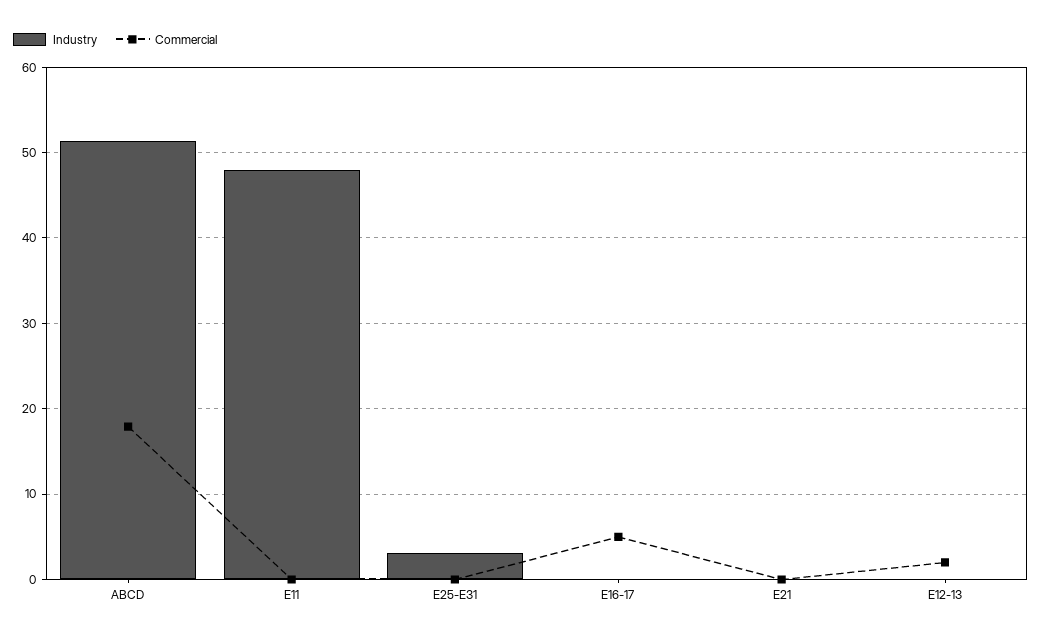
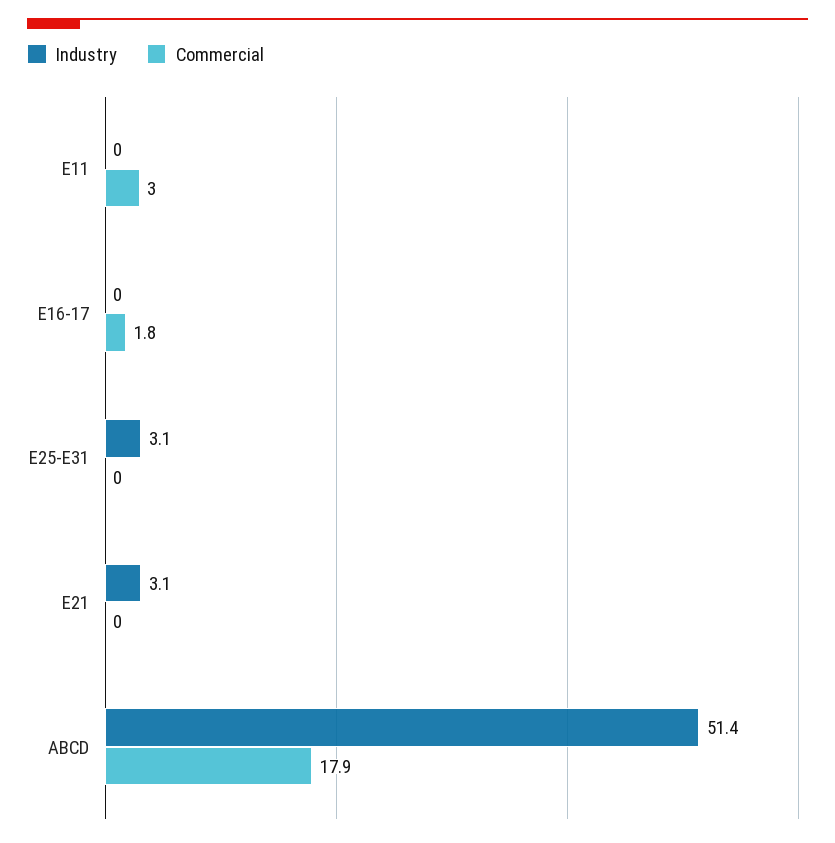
Industry, E11: 48 -> 0
Commercial, E11: 0 -> 3
Commercial, E16-17: 5 -> 1.8
Industry, E21: 0 -> 3.1
Industry, E12-13: 0 -> none
Commercial, E12-13: 2 -> none

